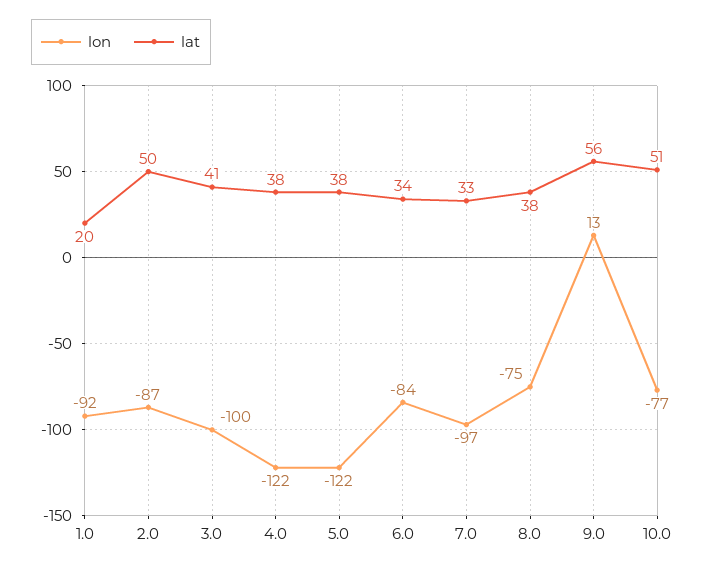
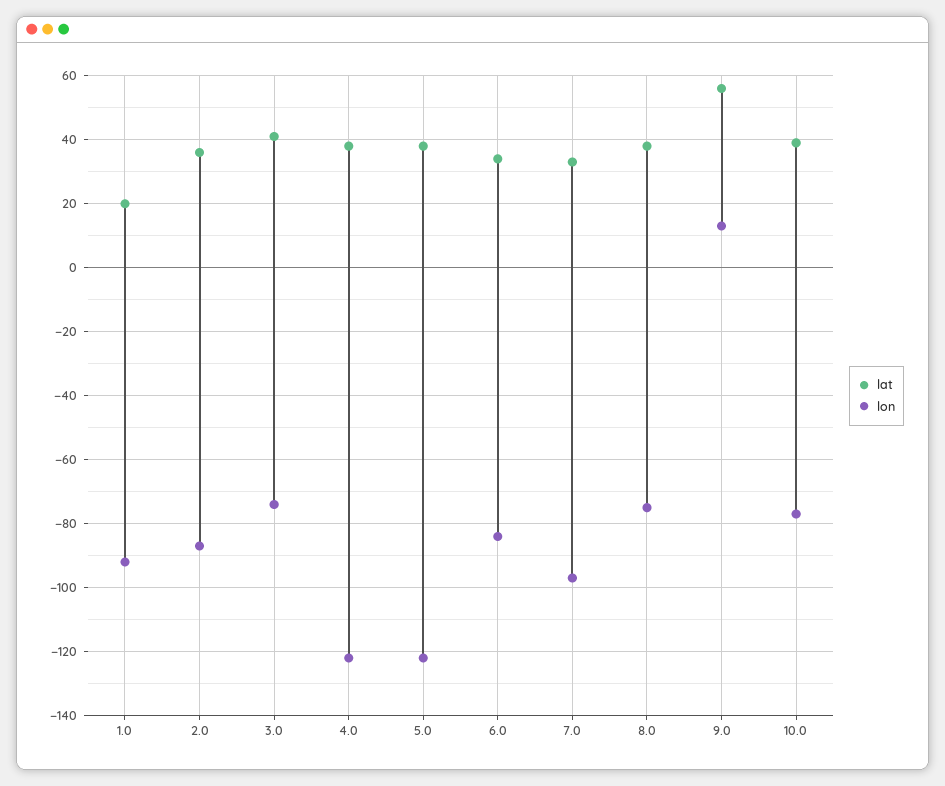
lat, 2.0: 50 -> 35
lon, 3.0: -100 -> -75
lat, 10.0: 51 -> 40

